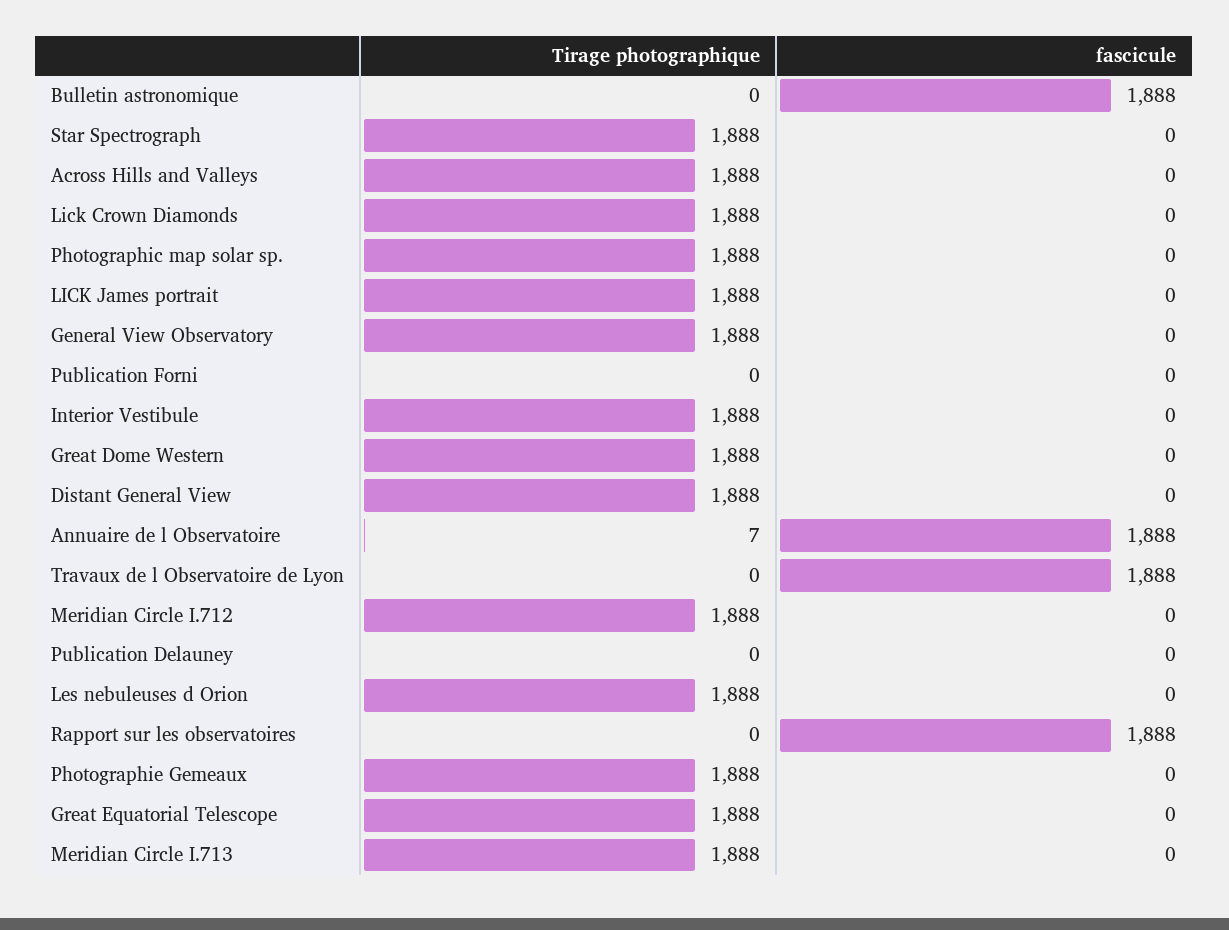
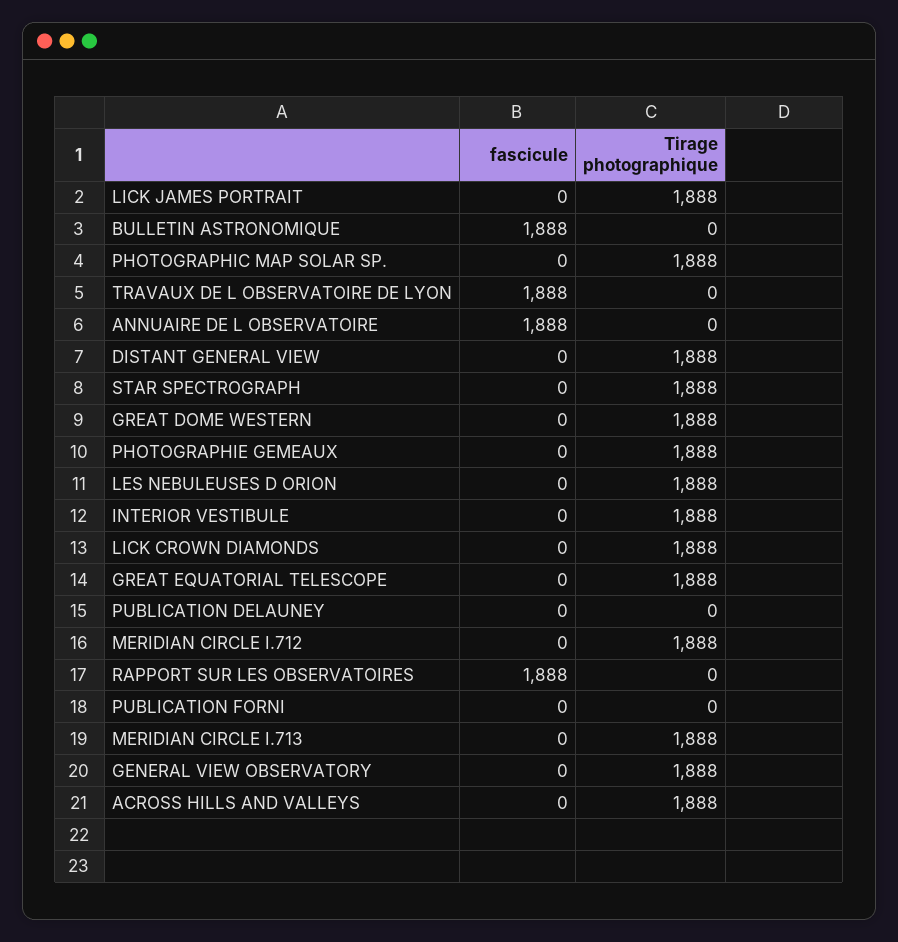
Tirage photographique, Annuaire de l Observatoire: 7 -> 0

